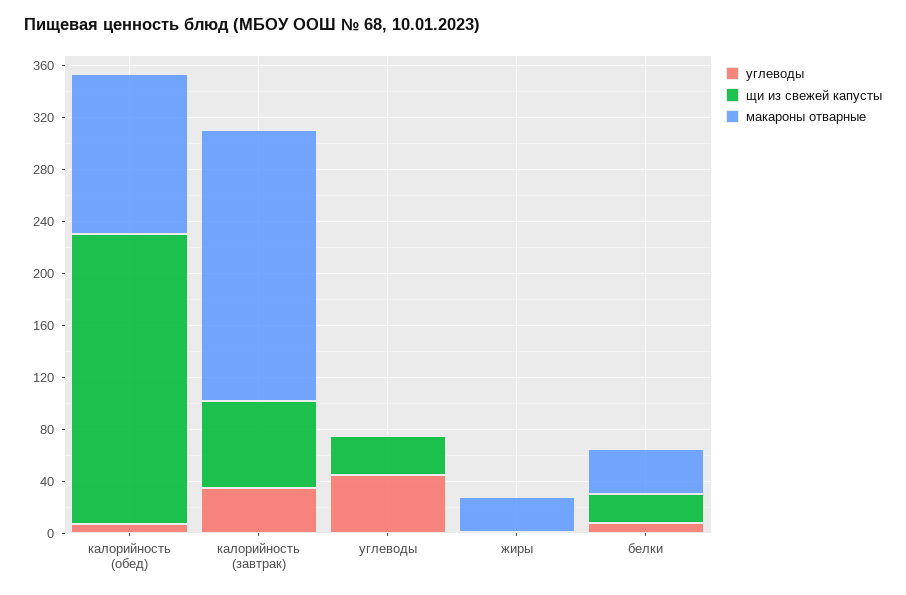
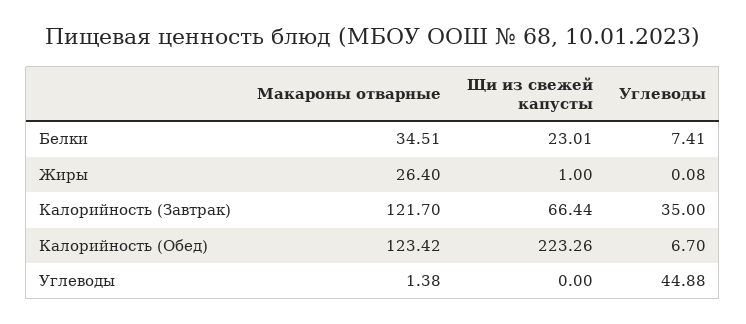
макароны отварные, калорийность (завтрак): 210 -> 121.7
щи из свежей капусты, углеводы: 30 -> 0

